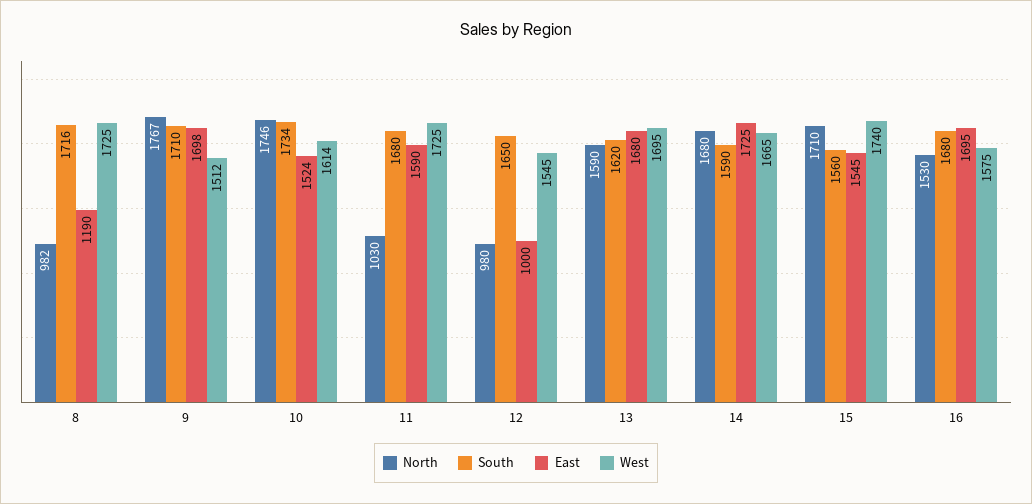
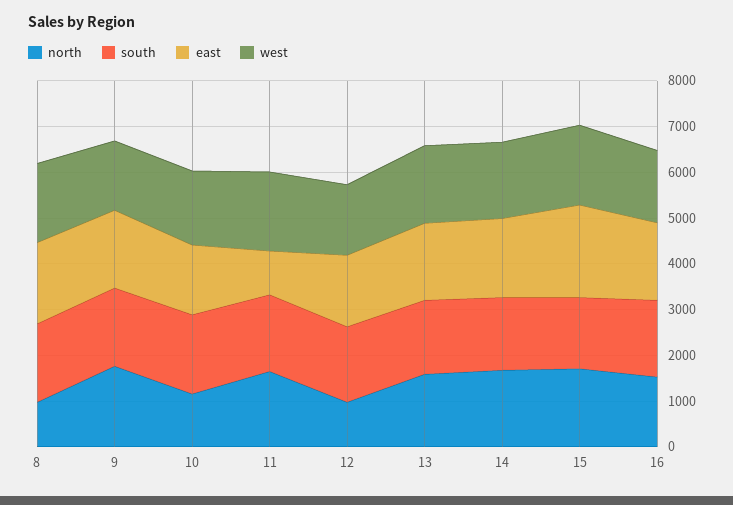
East, 8: 1190 -> 1800
North, 10: 1746 -> 1200
North, 11: 1030 -> 1600
East, 11: 1590 -> 1000
East, 12: 1000 -> 1600
East, 15: 1545 -> 2000

